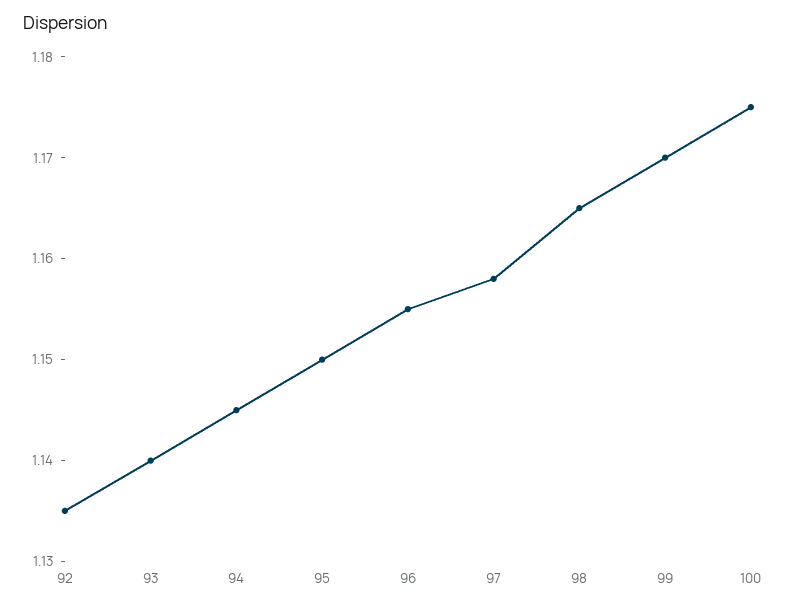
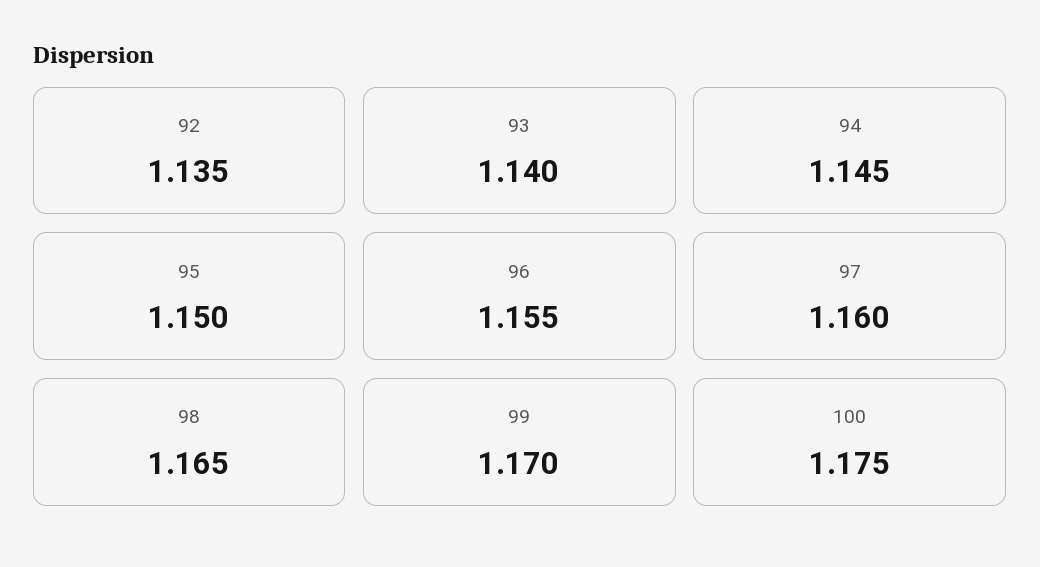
97: 1.158 -> 1.16

